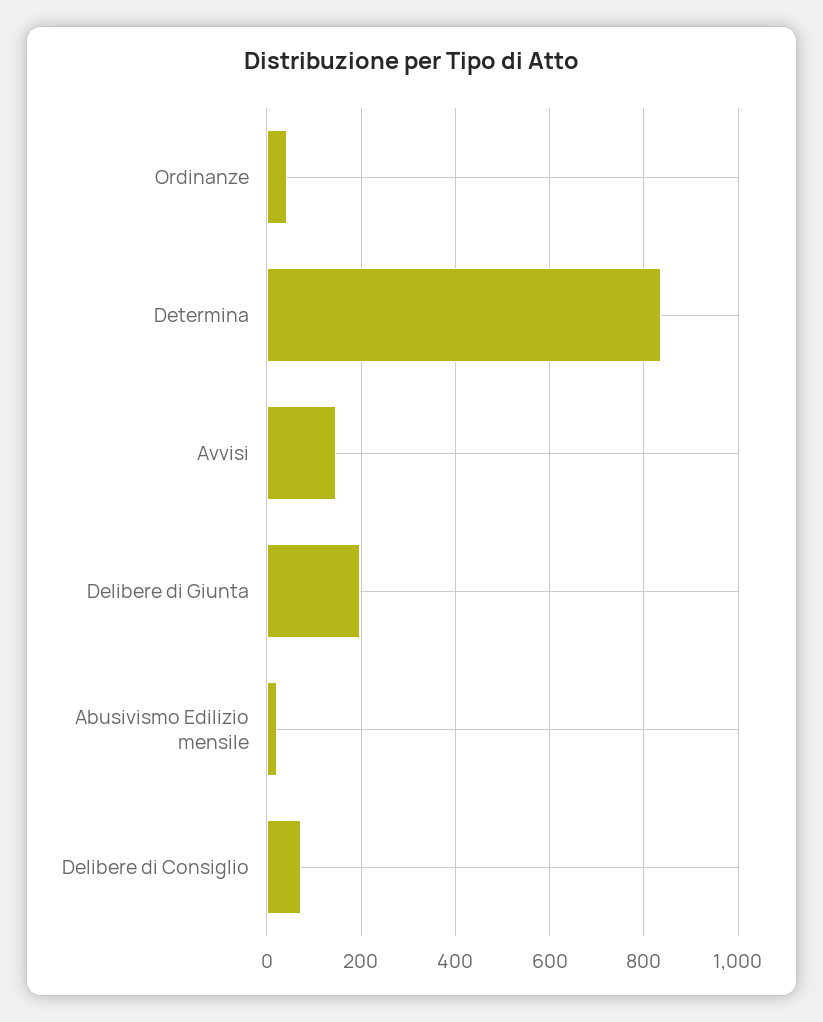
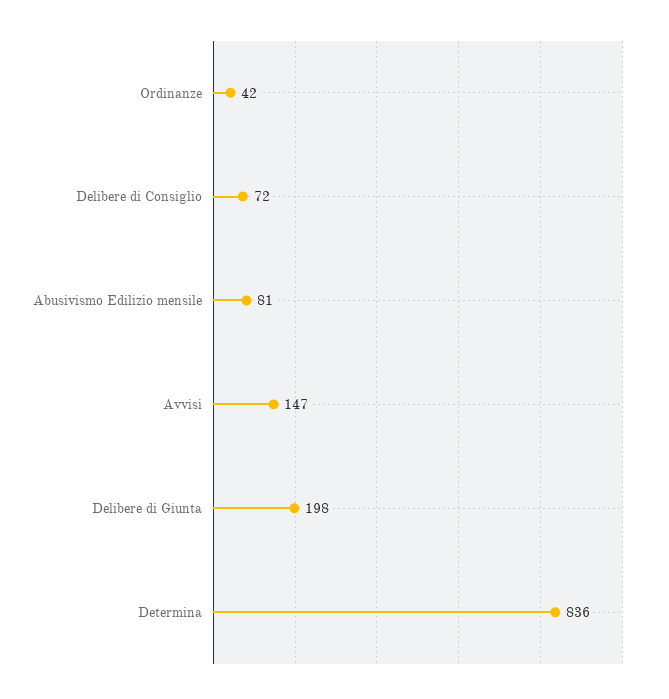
Abusivismo Edilizio mensile: 20 -> 81

